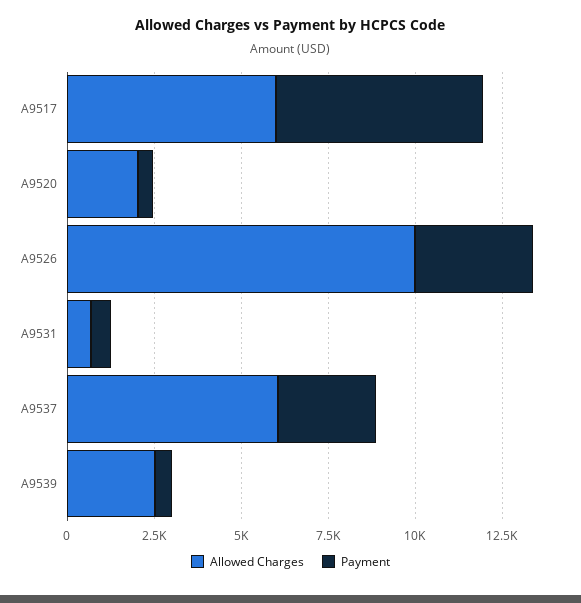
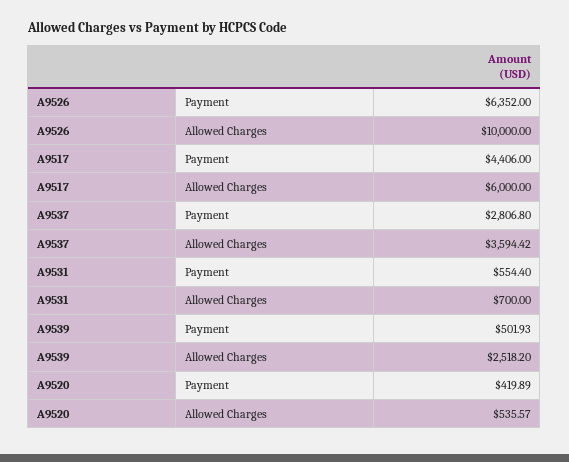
Payment, A9517: 6000 -> 4406
Allowed Charges, A9520: 2000 -> 535.57
Payment, A9526: 3500 -> 6352
Allowed Charges, A9537: 6000 -> 3594.42

